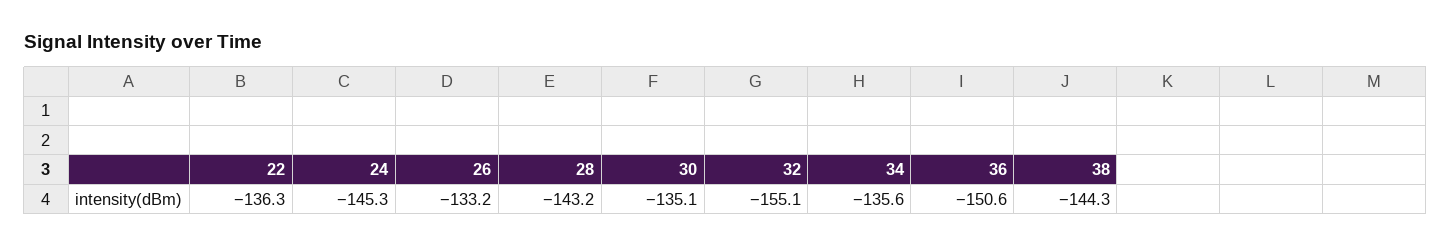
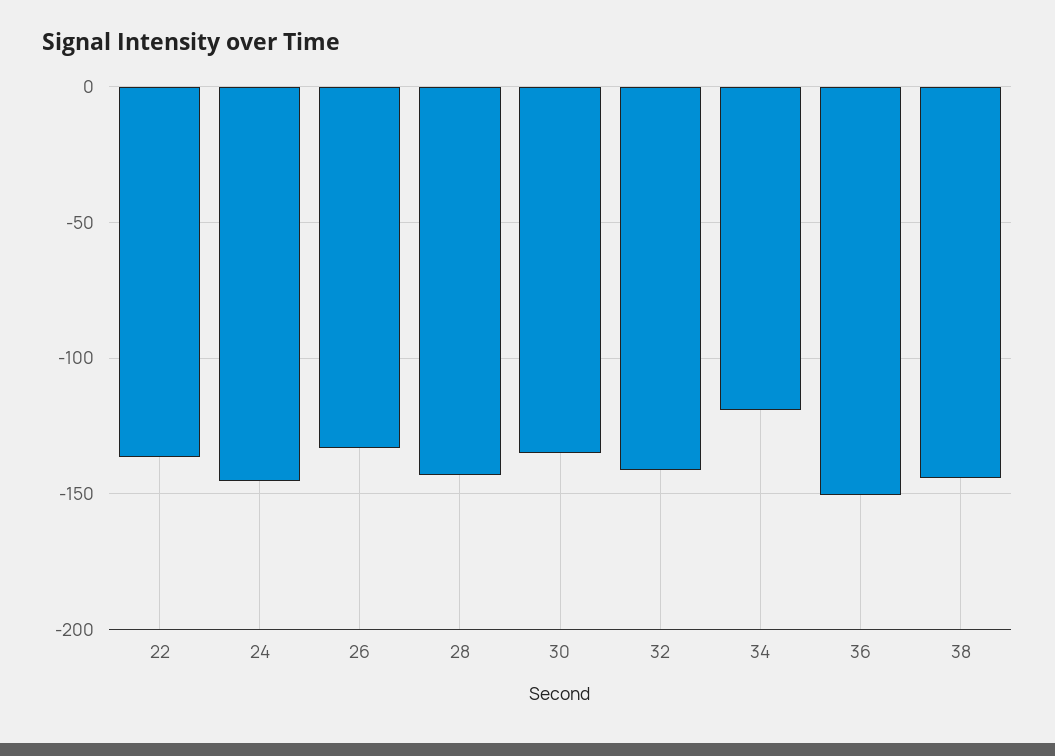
32: -155.1 -> -140
34: -135.6 -> -120

